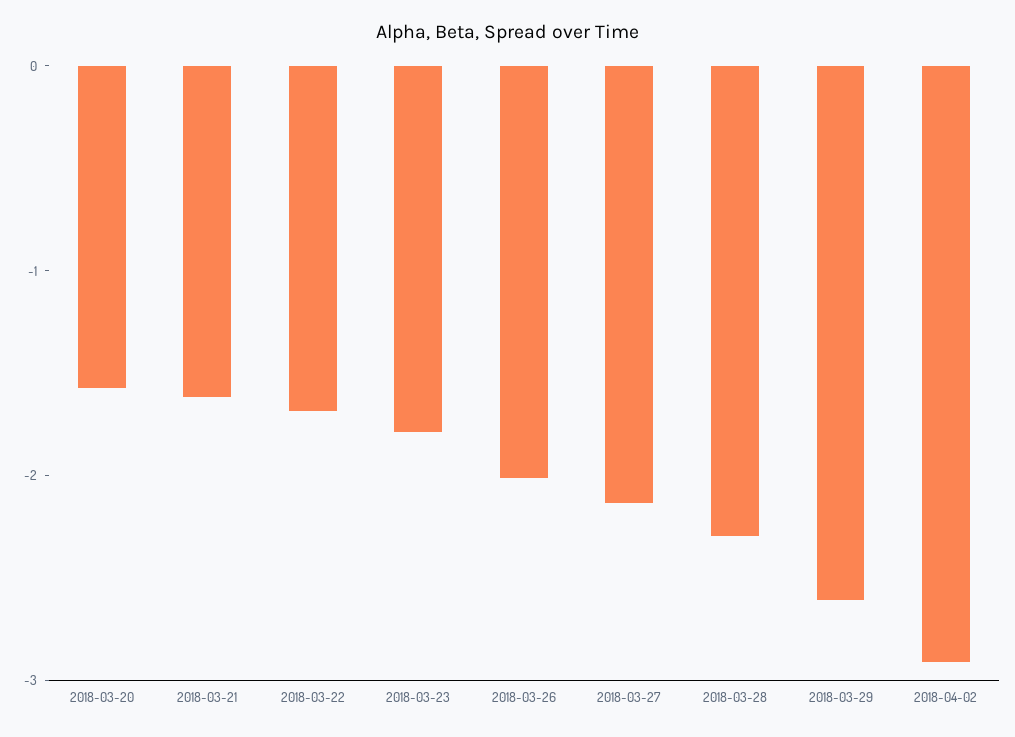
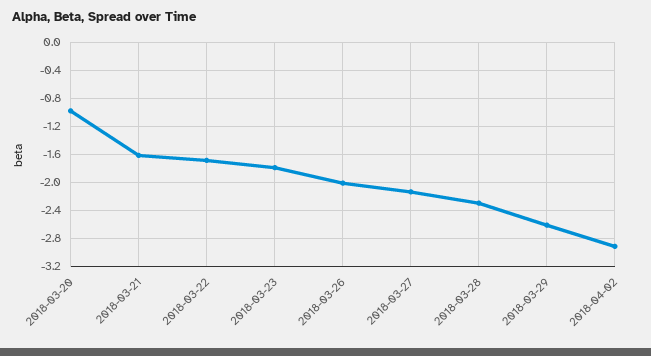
2018-03-20: -1.6 -> -1

